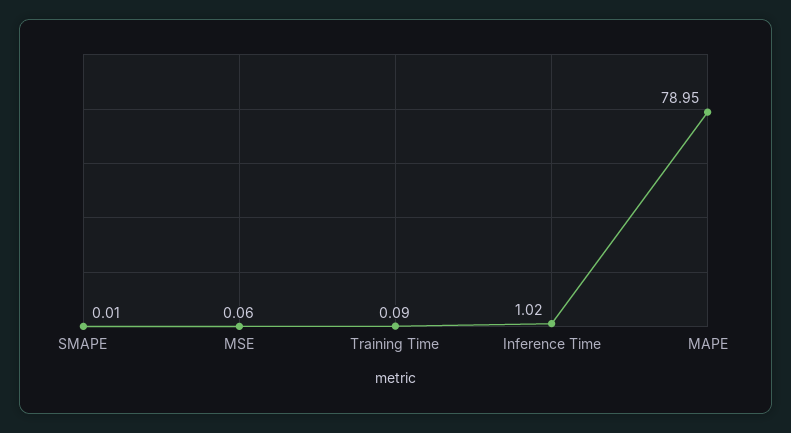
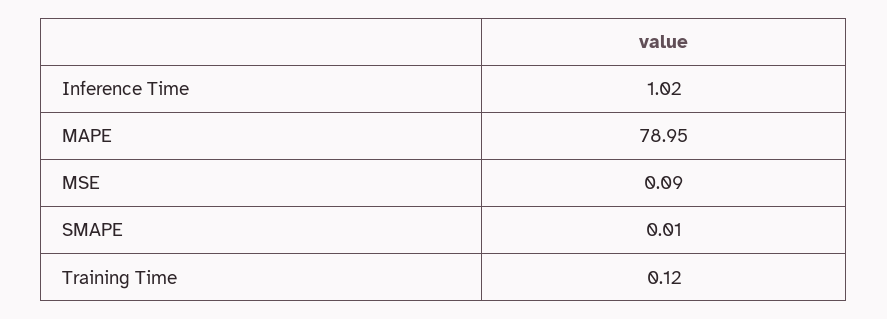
MSE: 0.06 -> 0.09
Training Time: 0.09 -> 0.12

